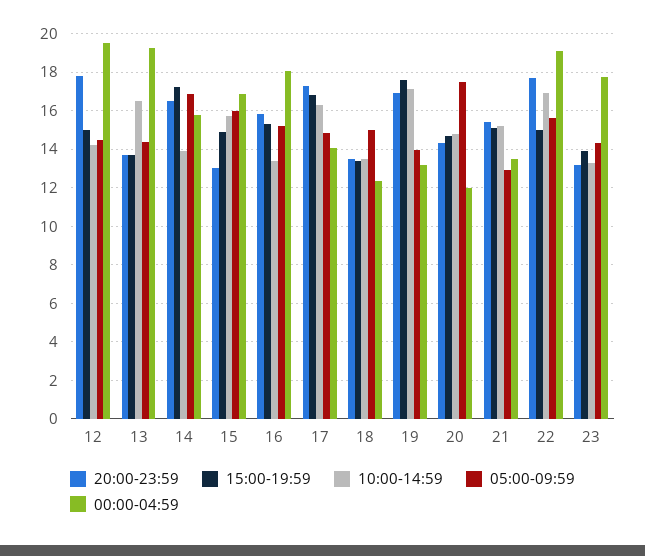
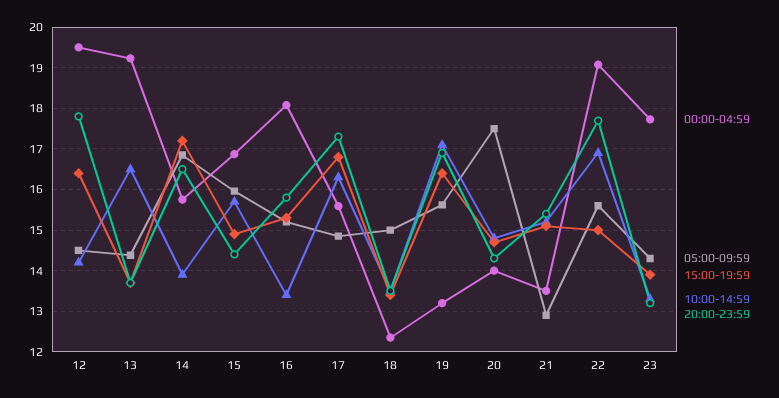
15:00-19:59, 12: 15 -> 16.4
20:00-23:59, 15: 13 -> 14.4
00:00-04:59, 17: 14 -> 15.6
15:00-19:59, 19: 17.5 -> 16.4
05:00-09:59, 19: 14 -> 15.6
00:00-04:59, 20: 12 -> 14

